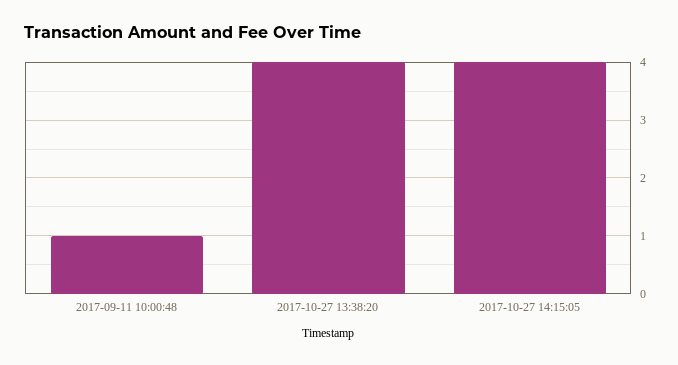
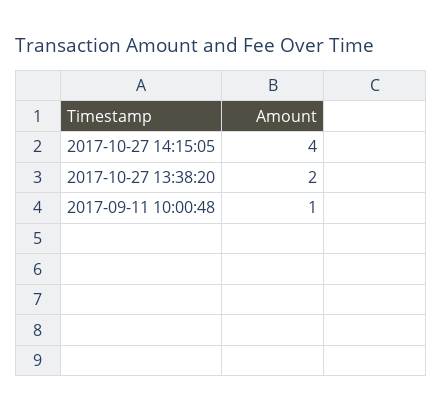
2017-10-27 13:38:20: 4 -> 2

